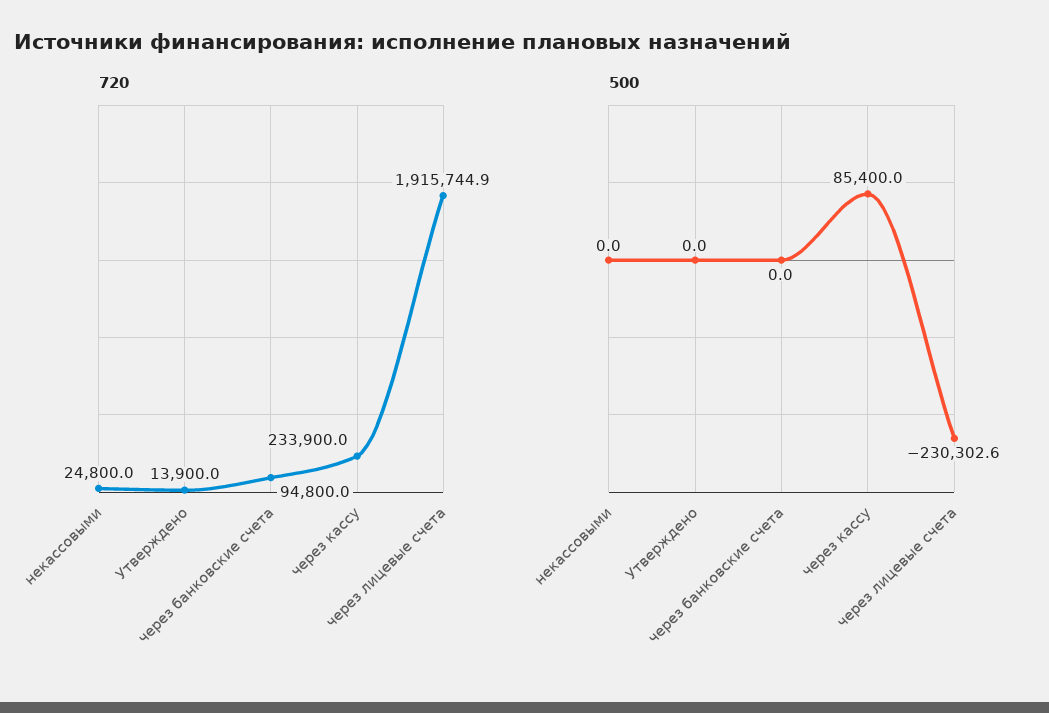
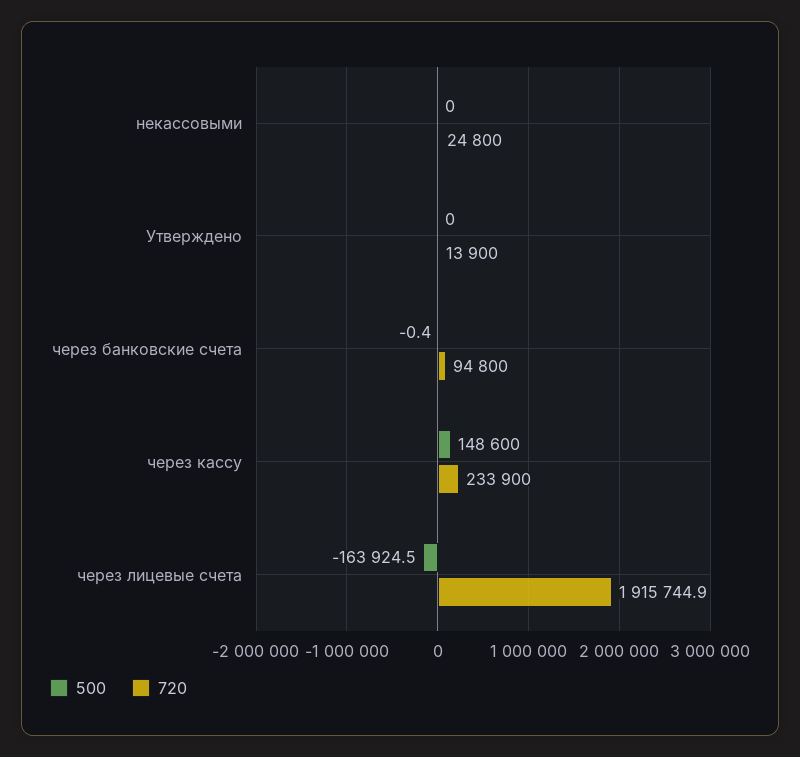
500, через банковские счета: 0 -> -0.4
500, через кассу: 85400 -> 148600
500, через лицевые счета: -230302.6 -> -163924.5

